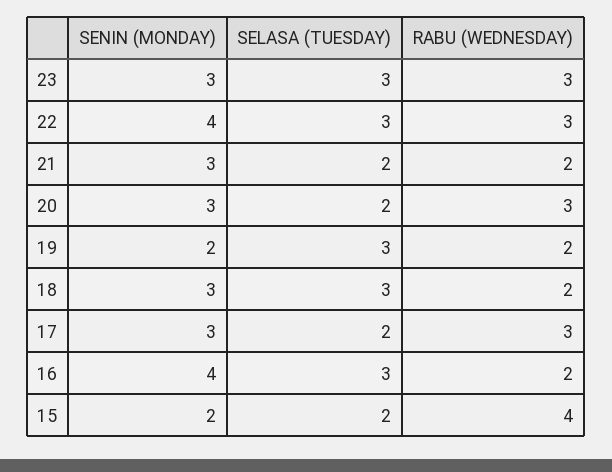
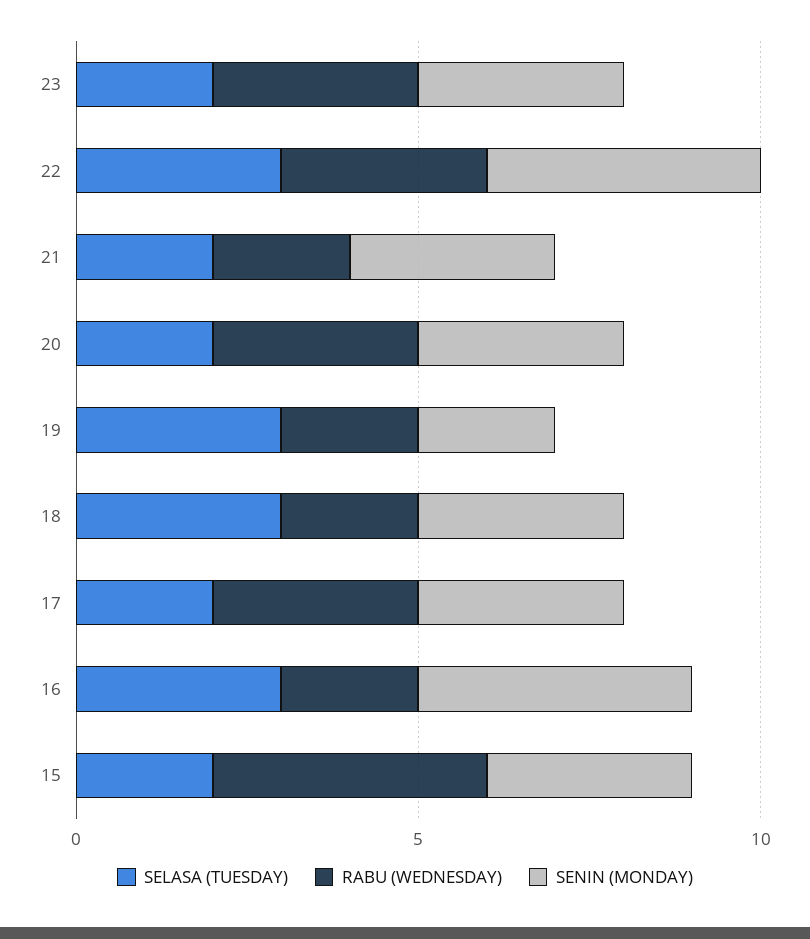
SELASA (TUESDAY), 23: 3 -> 2
SENIN (MONDAY), 15: 2 -> 3

